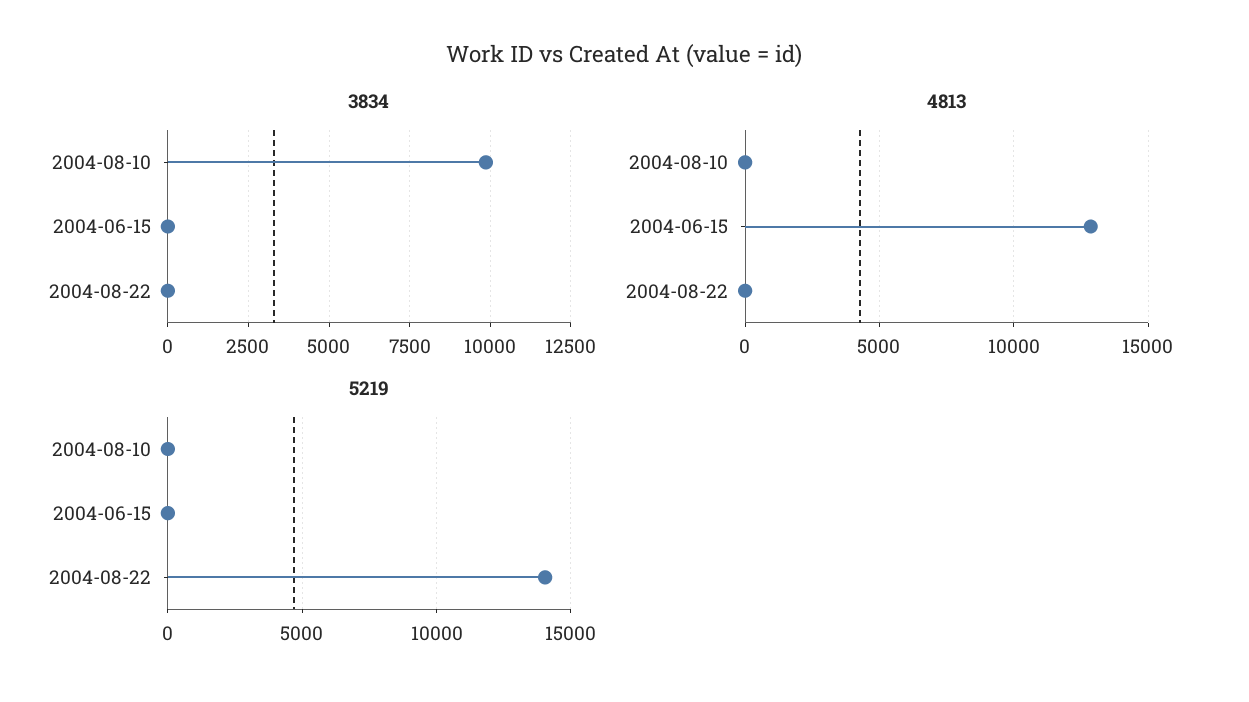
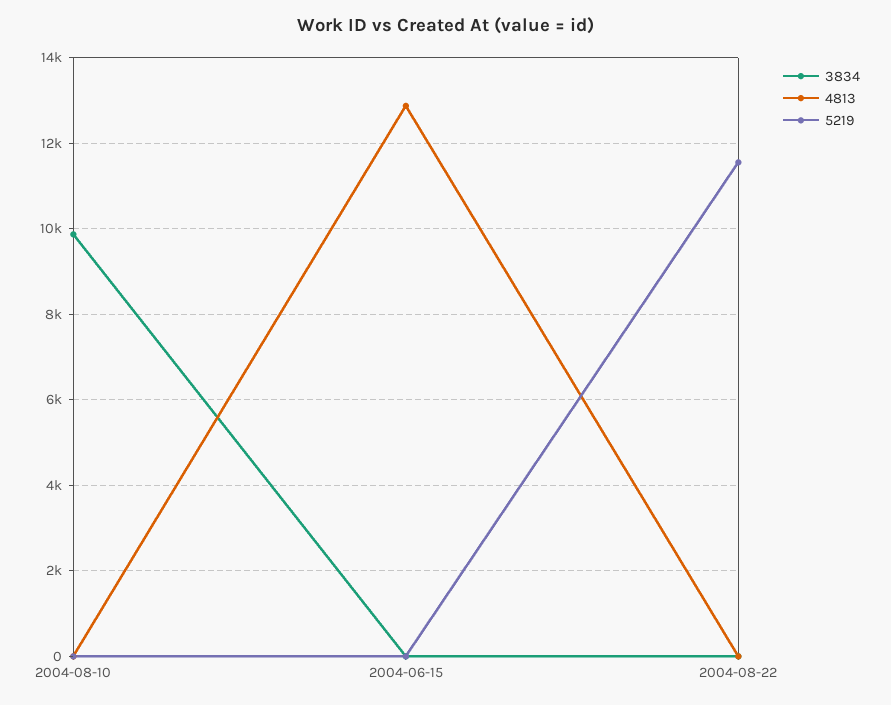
5219, 2004-08-22: 14000 -> 11600

